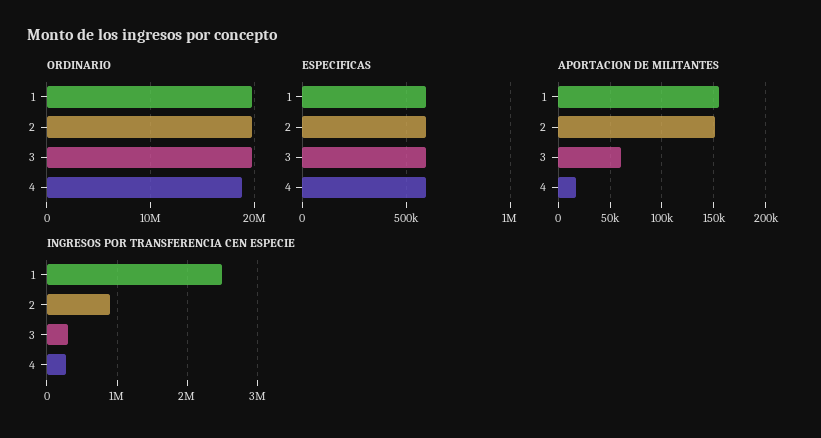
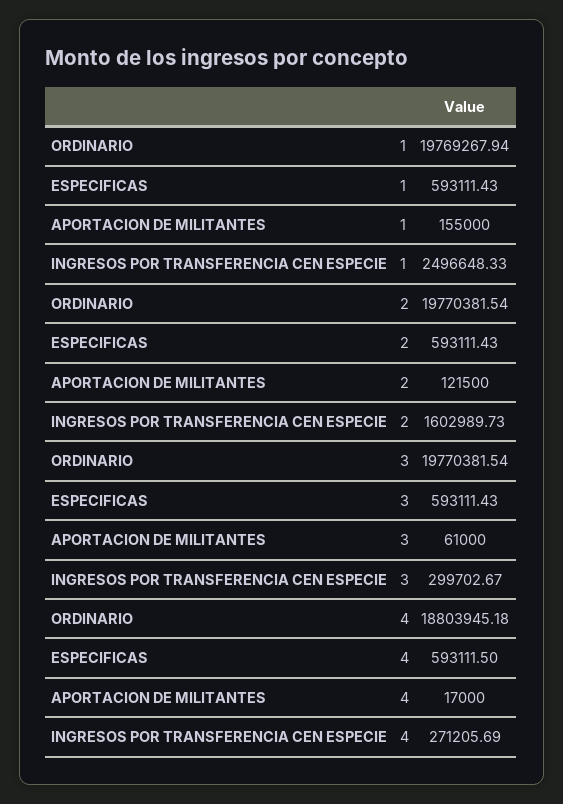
APORTACION DE MILITANTES, 2: 150000 -> 121500
INGRESOS POR TRANSFERENCIA CEN ESPECIE, 2: 900000 -> 1602989.73

